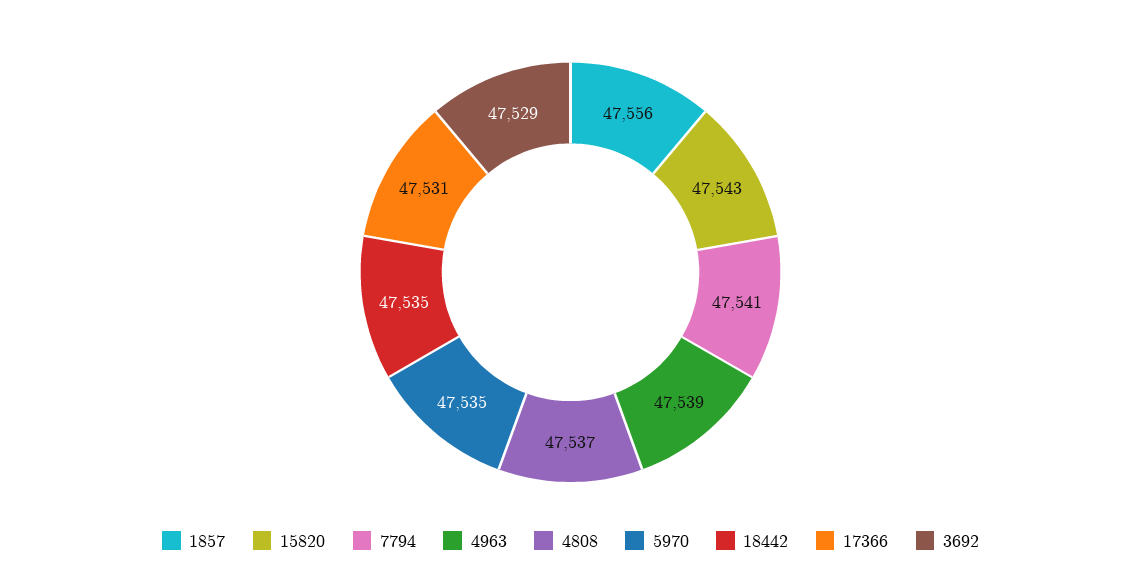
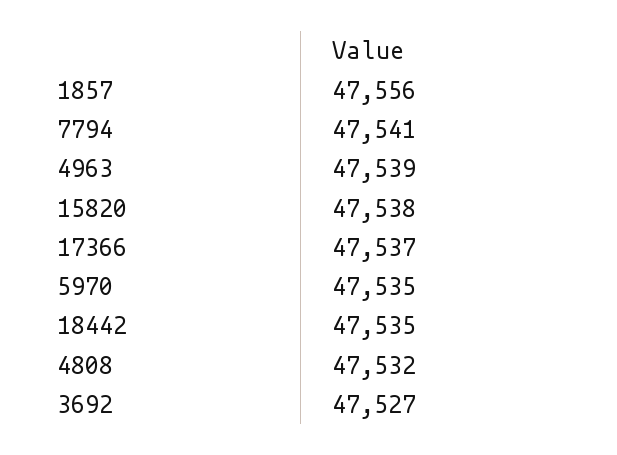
15820: 47543 -> 47538
4808: 47537 -> 47532
17366: 47531 -> 47537
3692: 47529 -> 47527

